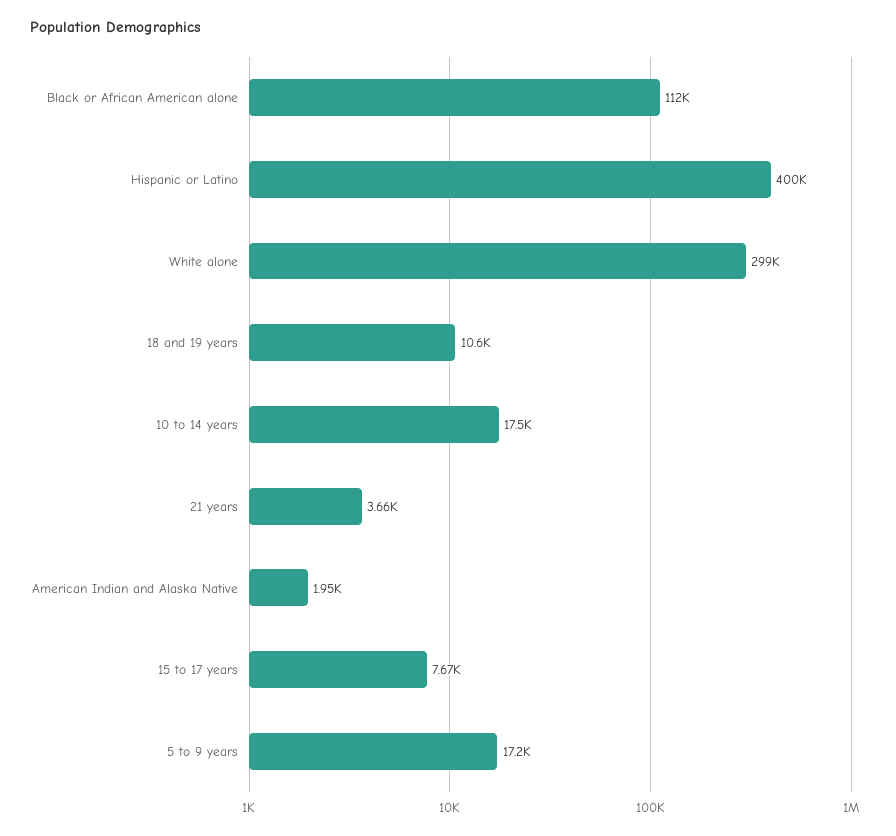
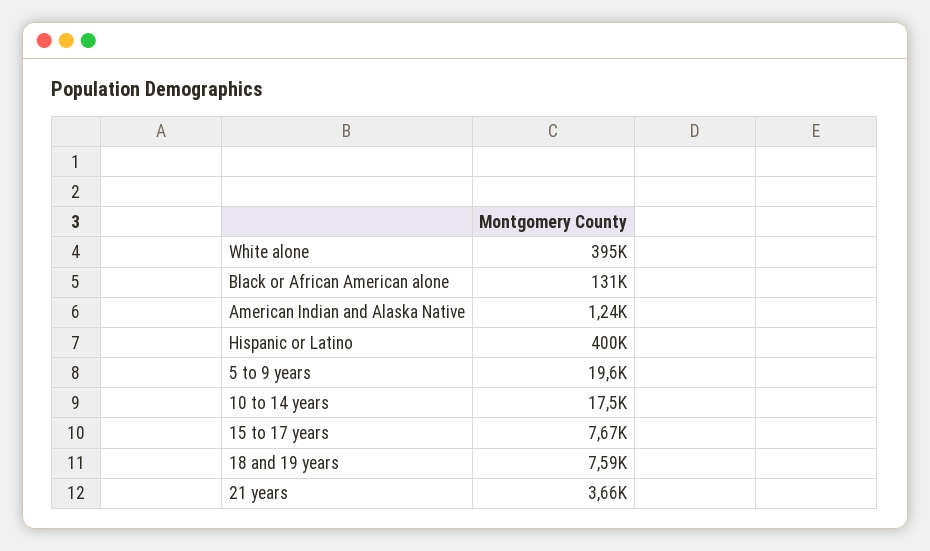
Black or African American alone: 112000 -> 131000
White alone: 299000 -> 395000
18 and 19 years: 10600 -> 7590
American Indian and Alaska Native: 1950 -> 1240
5 to 9 years: 17200 -> 19600

